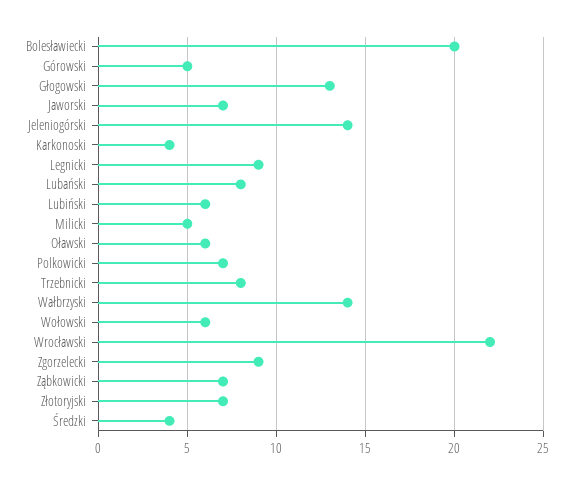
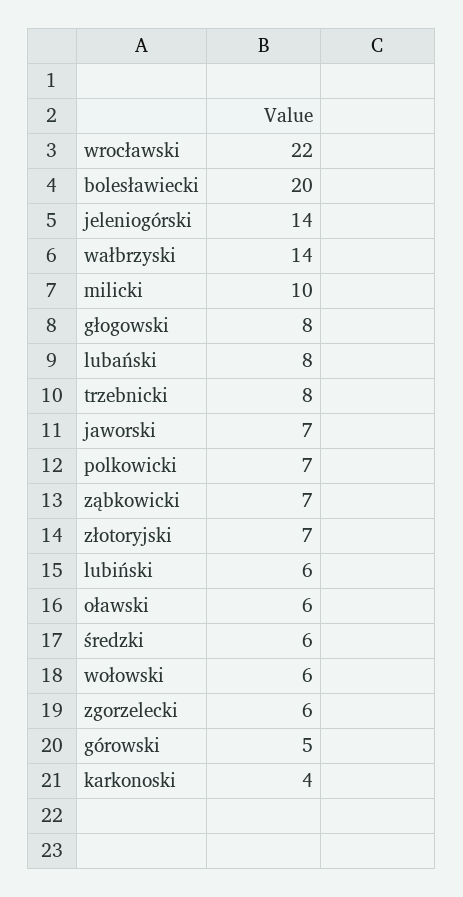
Głogowski: 13 -> 8
Legnicki: 9 -> none
Milicki: 5 -> 10
Zgorzelecki: 9 -> 6
Średzki: 4 -> 6

